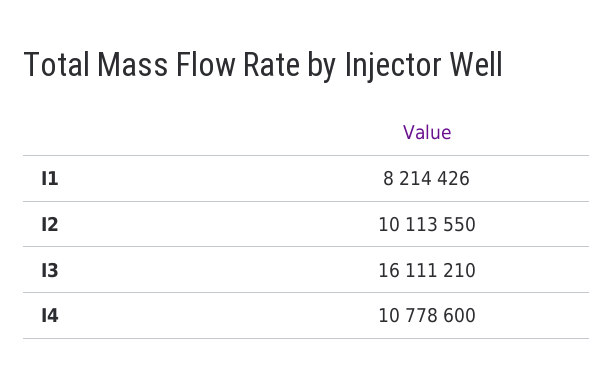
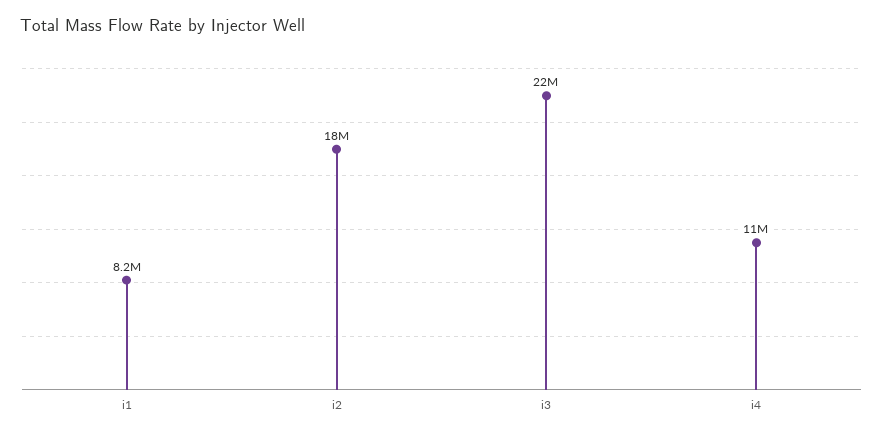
I2: 10113550 -> 18000000
I3: 16111210 -> 22000000

